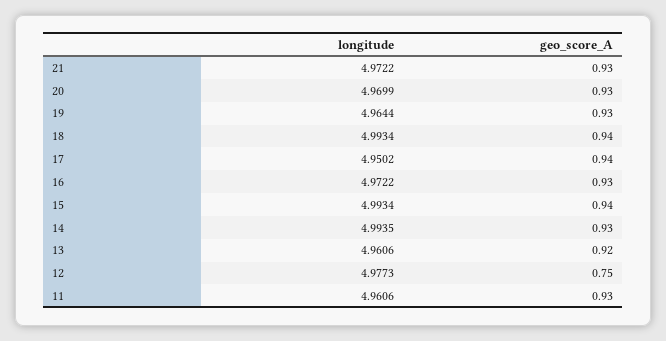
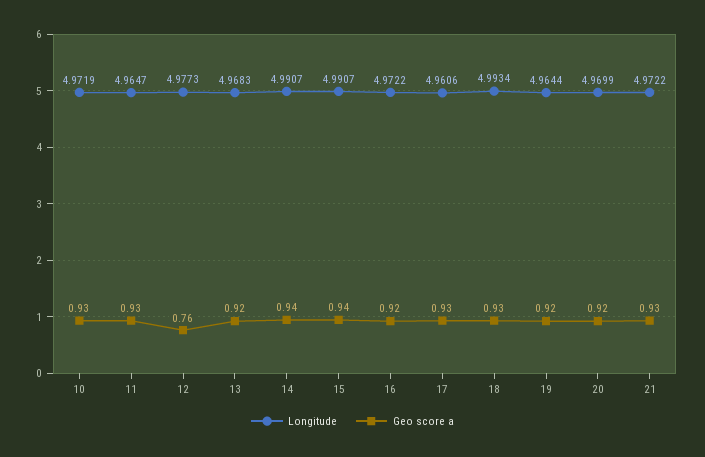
geo_score_A, 20: 0.93 -> 0.92
geo_score_A, 19: 0.93 -> 0.92
geo_score_A, 18: 0.94 -> 0.93
longitude, 17: 4.9502 -> 4.9606
geo_score_A, 17: 0.94 -> 0.93
geo_score_A, 16: 0.93 -> 0.92
longitude, 15: 4.9934 -> 4.9907
longitude, 14: 4.9935 -> 4.9907
geo_score_A, 14: 0.93 -> 0.94
longitude, 13: 4.9606 -> 4.9683
geo_score_A, 12: 0.75 -> 0.76
longitude, 11: 4.9606 -> 4.9647
longitude, 10: none -> 4.9719
geo_score_A, 10: none -> 0.93

